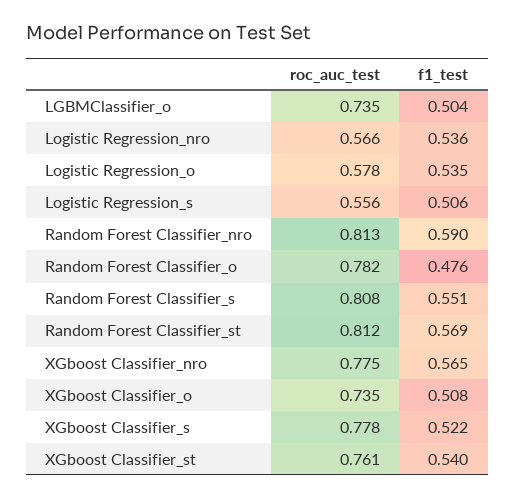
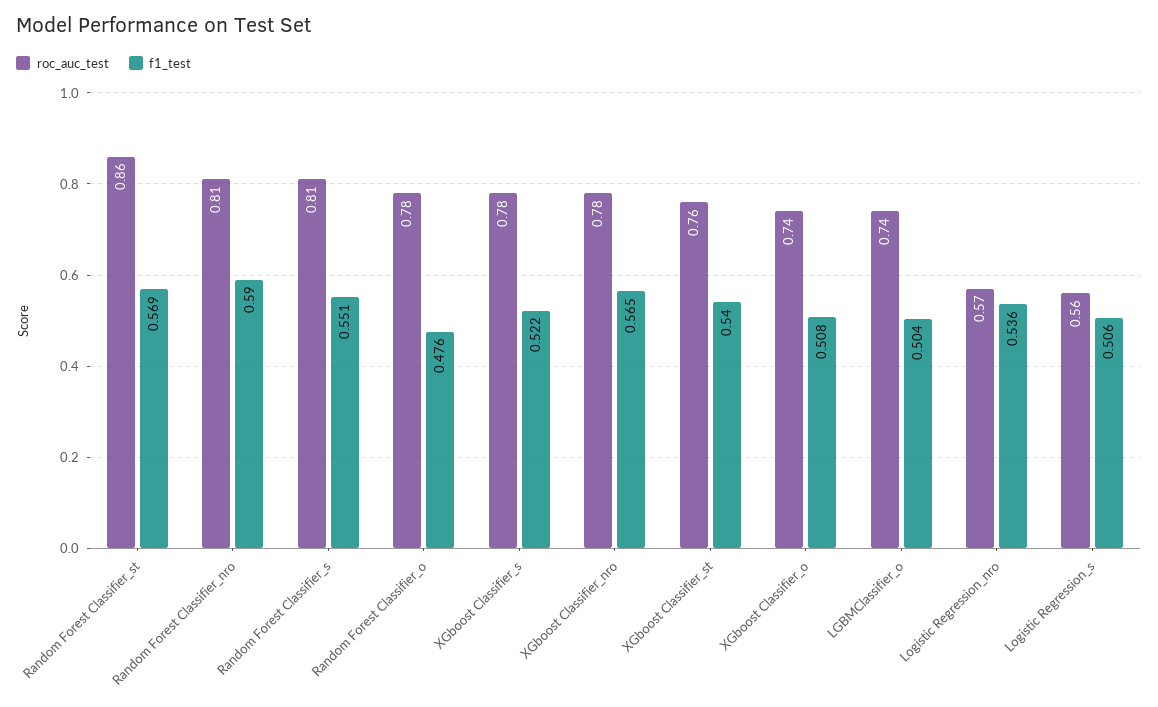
roc_auc_test, Logistic Regression_o: 0.578 -> none
f1_test, Logistic Regression_o: 0.535 -> none
roc_auc_test, Random Forest Classifier_st: 0.812 -> 0.86

